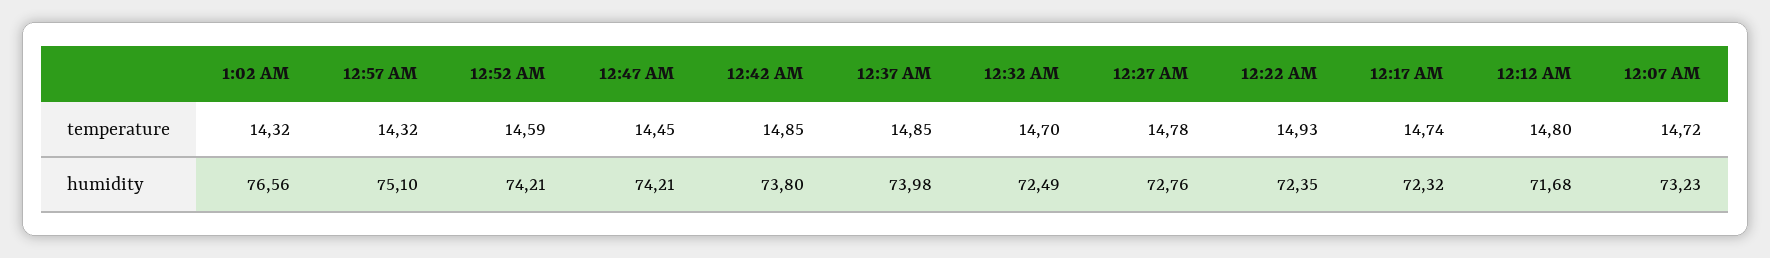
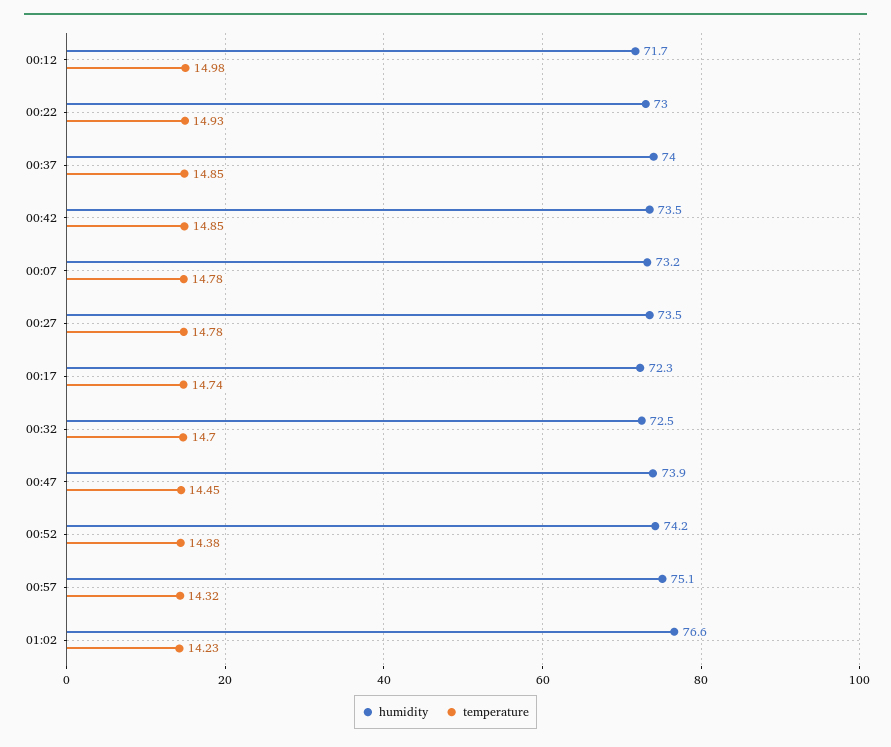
temperature, 1:02 AM: 14.32 -> 14.23
temperature, 12:52 AM: 14.59 -> 14.38
temperature, 12:12 AM: 14.8 -> 14.98
temperature, 12:07 AM: 14.72 -> 14.78
humidity, 12:47 AM: 74.21 -> 73.9
humidity, 12:42 AM: 73.8 -> 73.5
humidity, 12:27 AM: 72.76 -> 73.5
humidity, 12:22 AM: 72.35 -> 73

